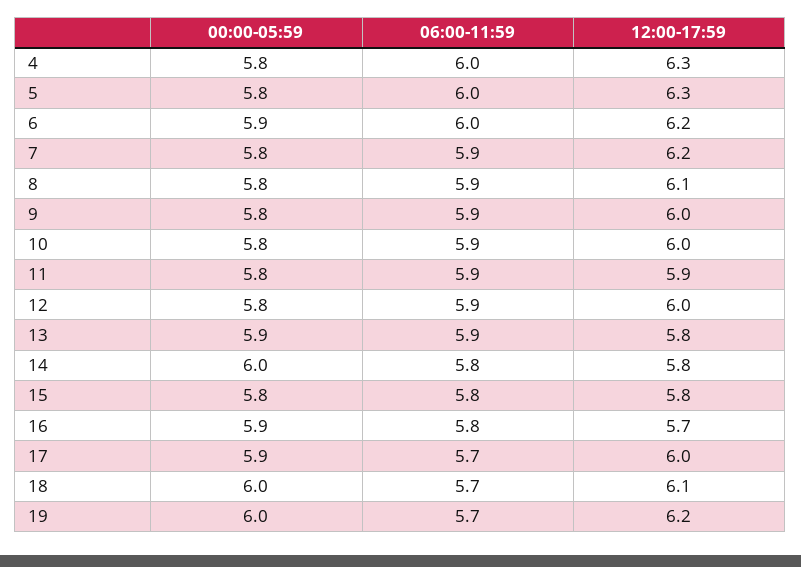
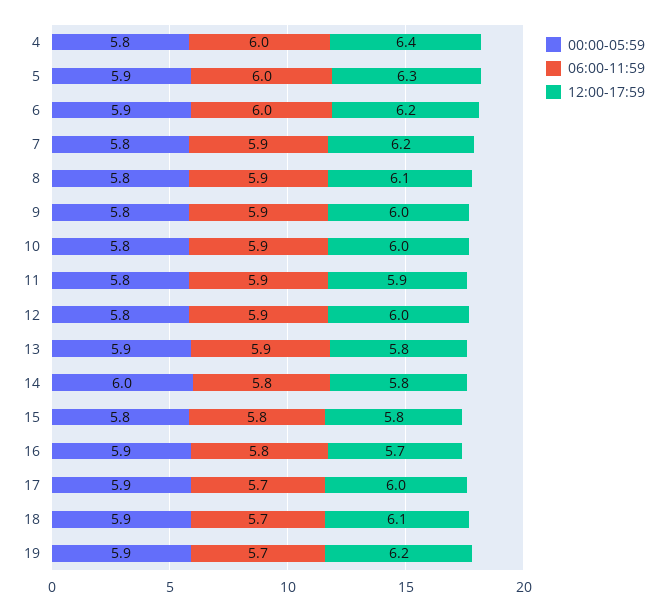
12:00-17:59, 4: 6.3 -> 6.4
00:00-05:59, 5: 5.8 -> 5.9
00:00-05:59, 18: 6 -> 5.9
00:00-05:59, 19: 6 -> 5.9

